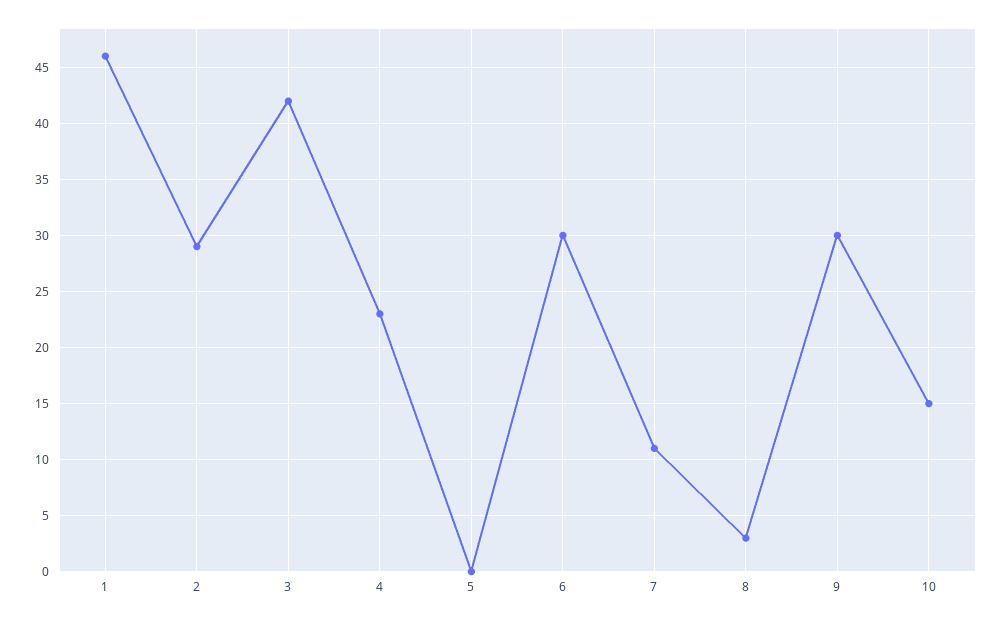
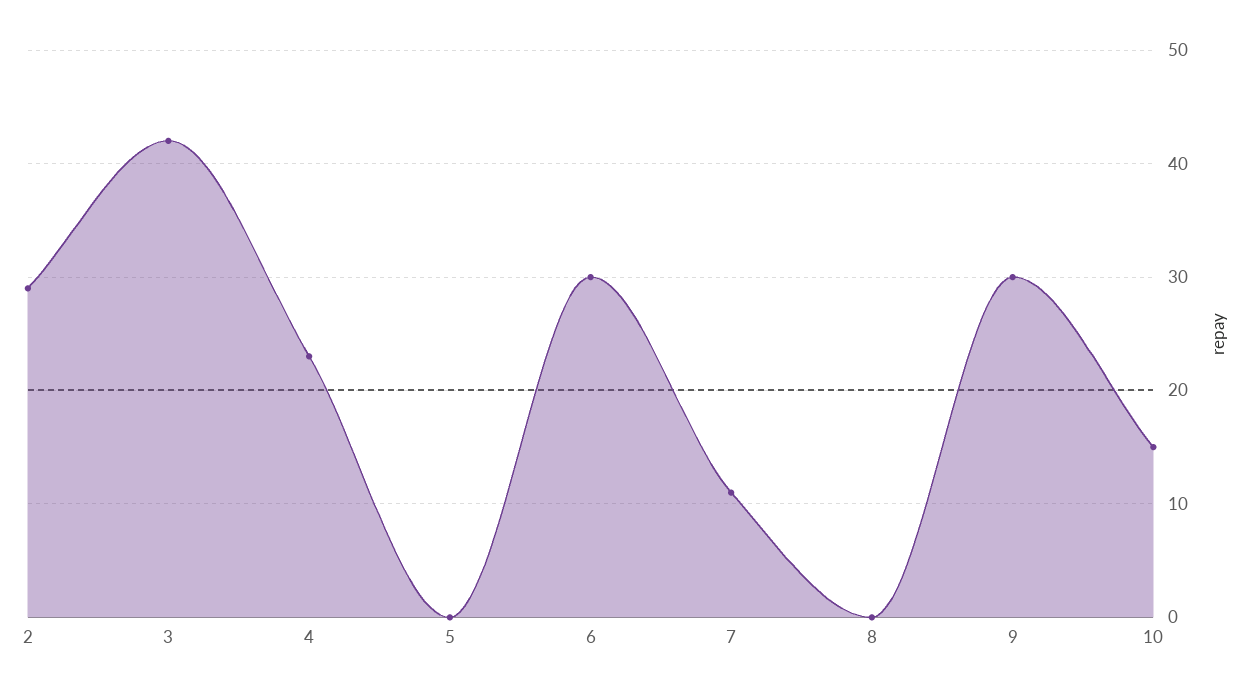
1: 46 -> none
8: 3 -> 0

